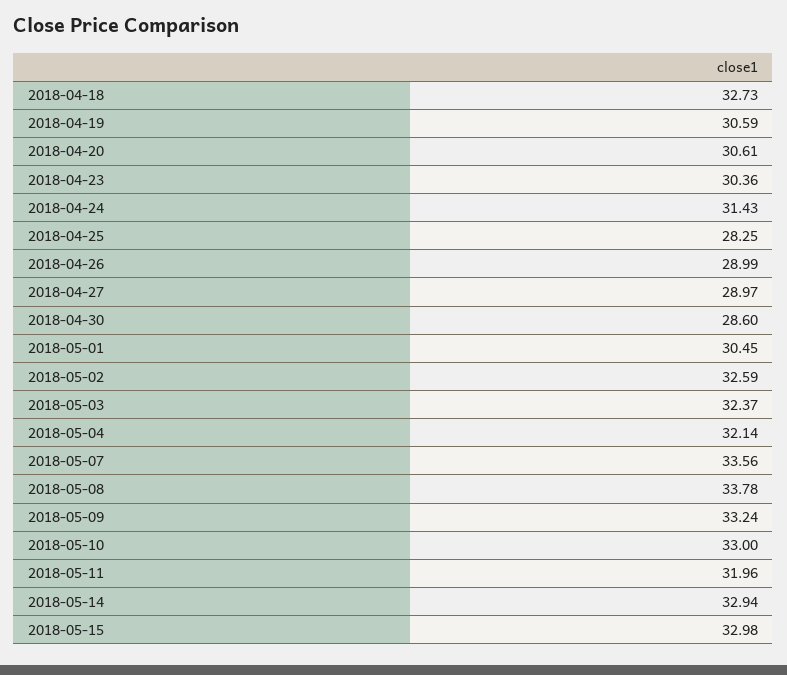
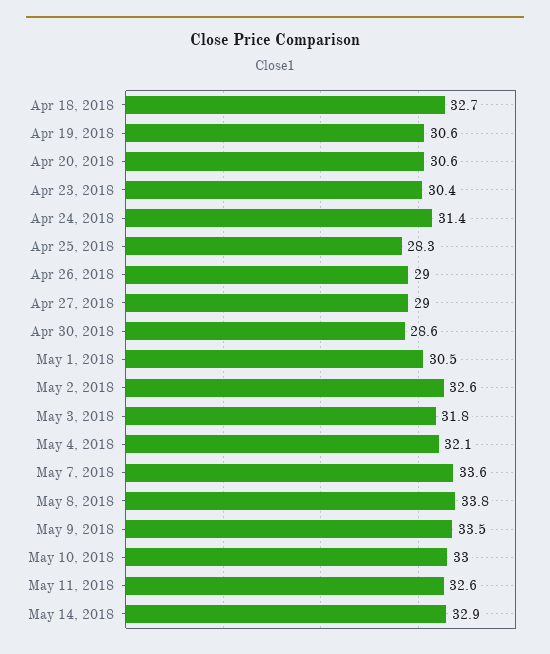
2018-05-03: 32.37 -> 31.8
2018-05-09: 33.24 -> 33.5
2018-05-11: 31.96 -> 32.6
2018-05-15: 32.98 -> none

